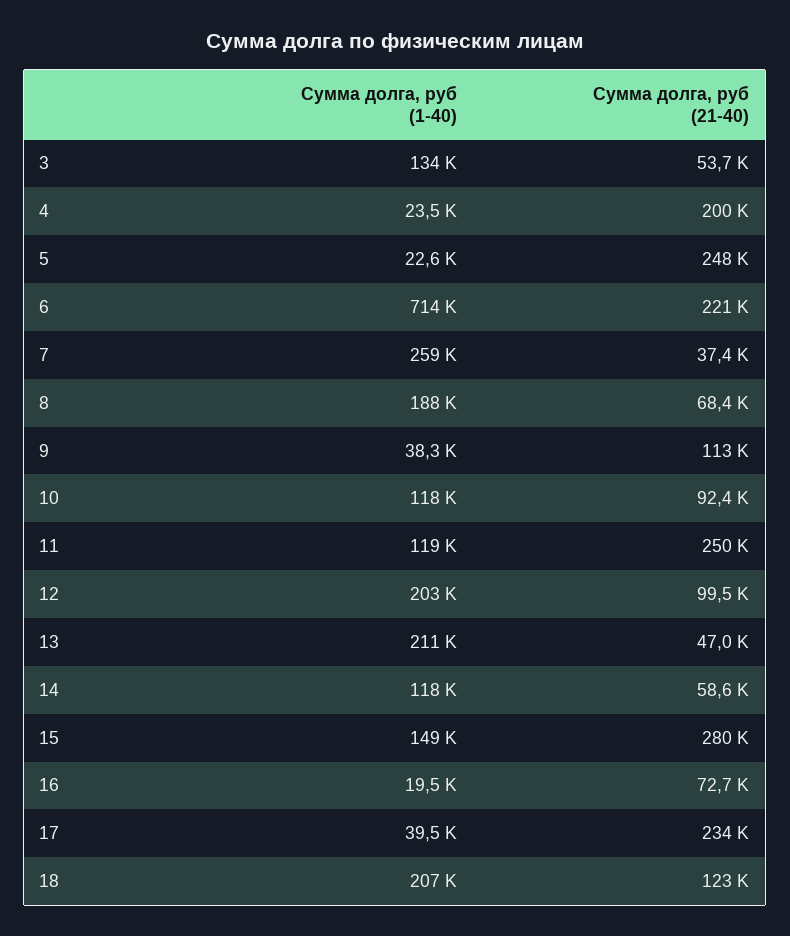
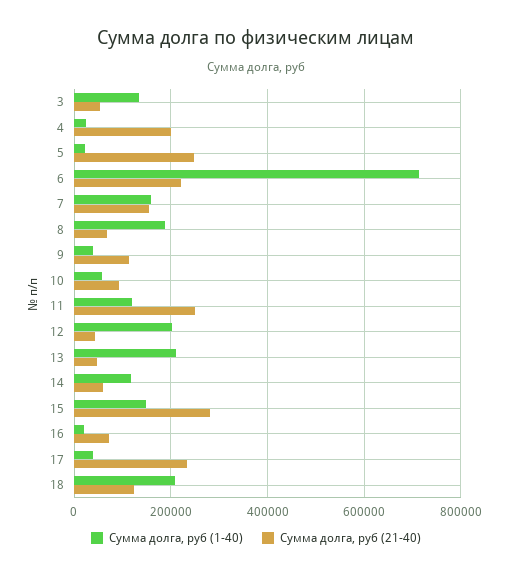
Сумма долга, руб (1-40), 7: 259000 -> 160000
Сумма долга, руб (21-40), 7: 37400 -> 160000
Сумма долга, руб (1-40), 10: 118000 -> 60000
Сумма долга, руб (21-40), 12: 99500 -> 40000

